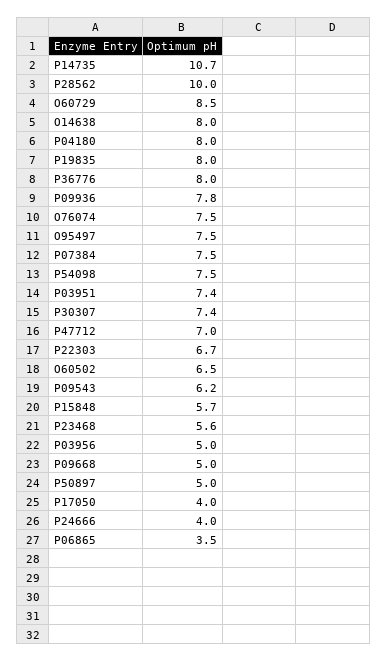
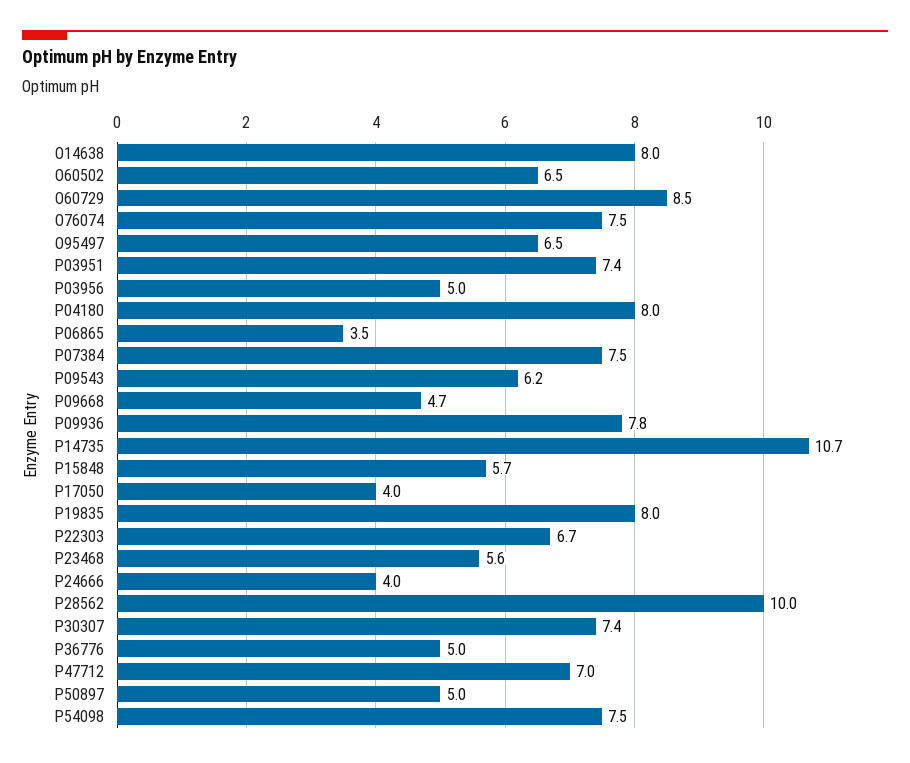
P36776: 8 -> 5
O95497: 7.5 -> 6.5
P09668: 5 -> 4.7

